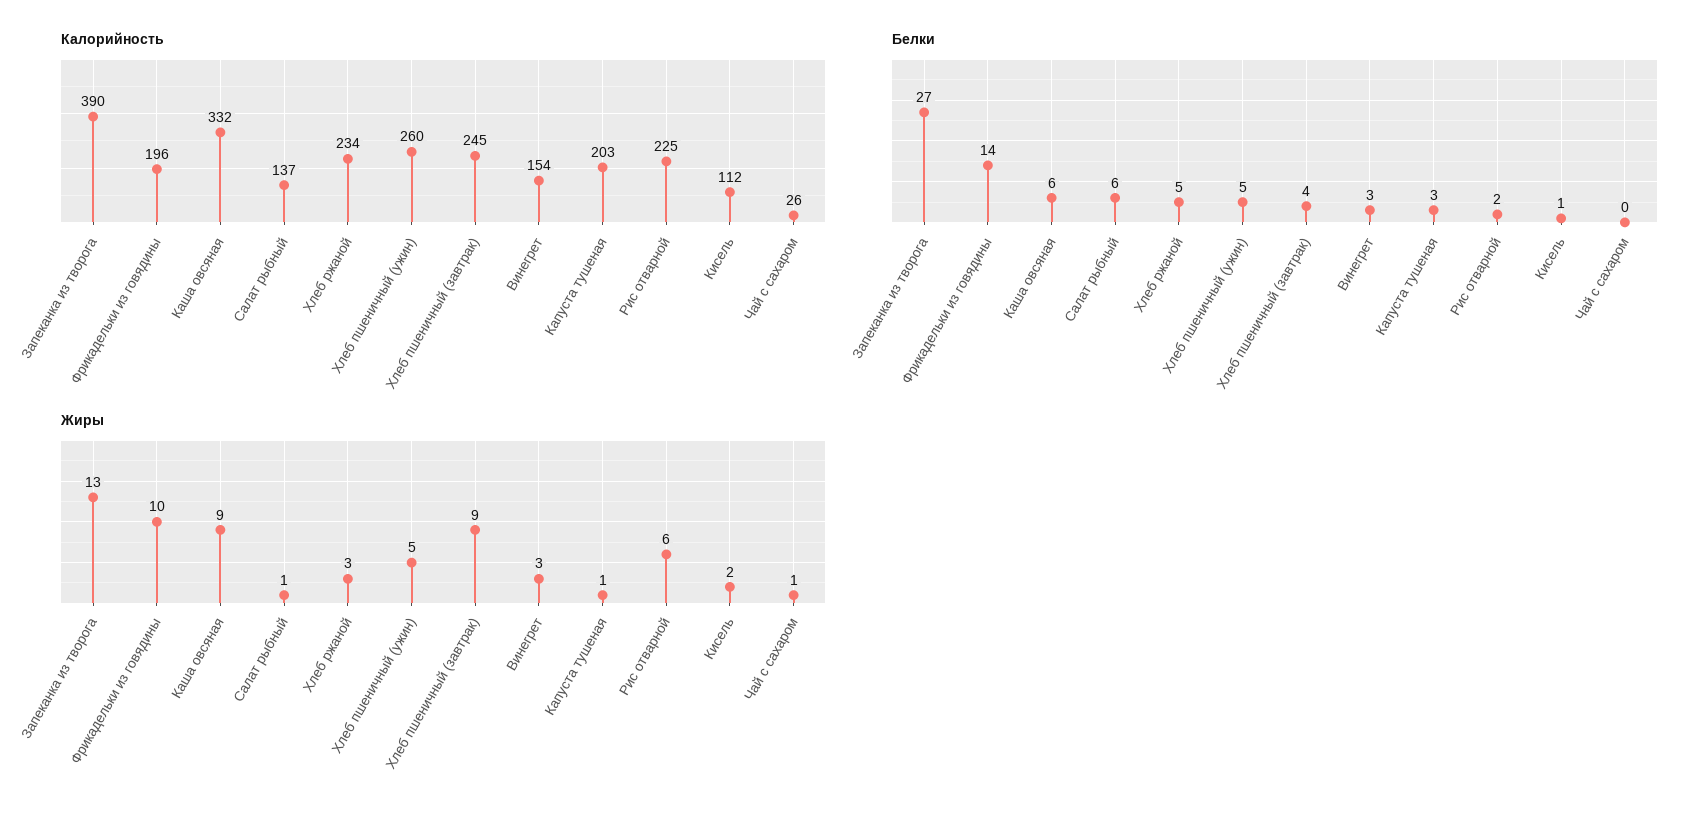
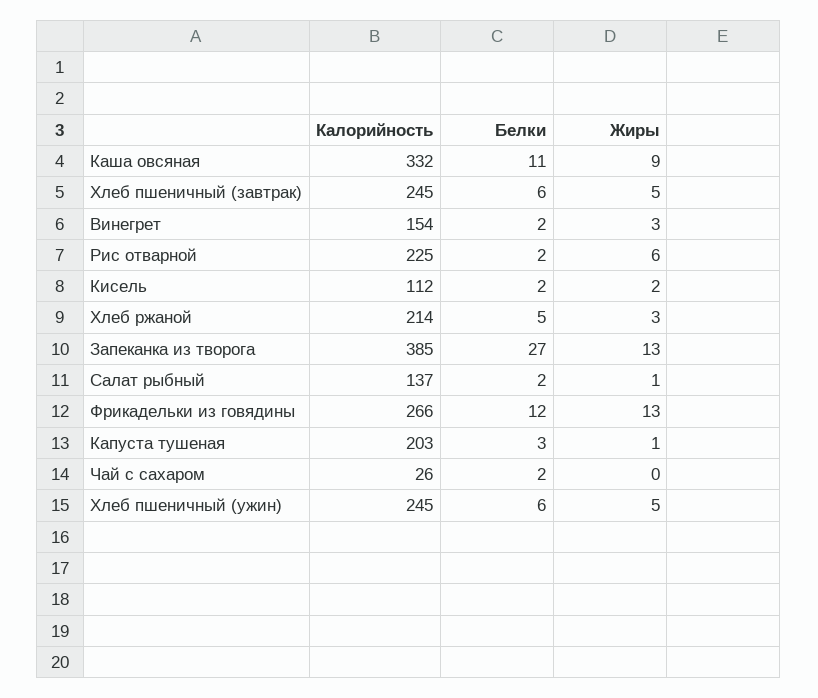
Калорийность, Запеканка из творога: 390 -> 385
Калорийность, Фрикадельки из говядины: 196 -> 266
Калорийность, Хлеб ржаной: 234 -> 214
Калорийность, Хлеб пшеничный (ужин): 260 -> 245
Белки, Фрикадельки из говядины: 14 -> 12
Белки, Каша овсяная: 6 -> 11
Белки, Салат рыбный: 6 -> 2
Белки, Хлеб пшеничный (ужин): 5 -> 6
Белки, Хлеб пшеничный (завтрак): 4 -> 6
Белки, Винегрет: 3 -> 2
Белки, Кисель: 1 -> 2
Белки, Чай с сахаром: 0 -> 2
Жиры, Фрикадельки из говядины: 10 -> 13
Жиры, Хлеб пшеничный (завтрак): 9 -> 5
Жиры, Чай с сахаром: 1 -> 0

